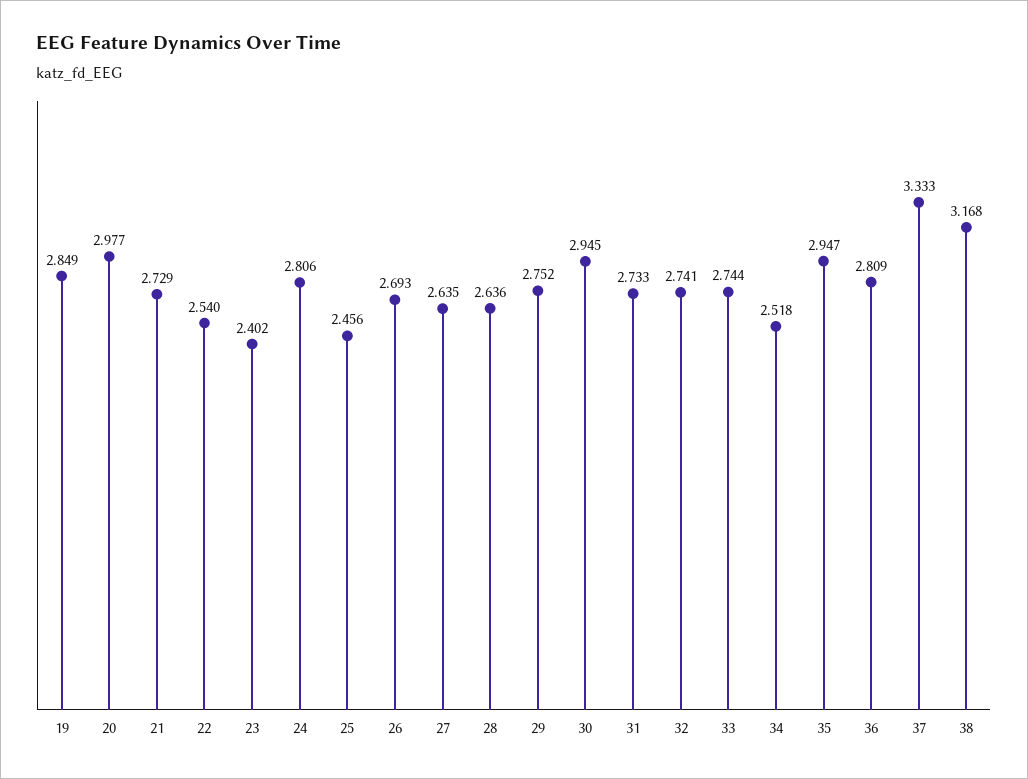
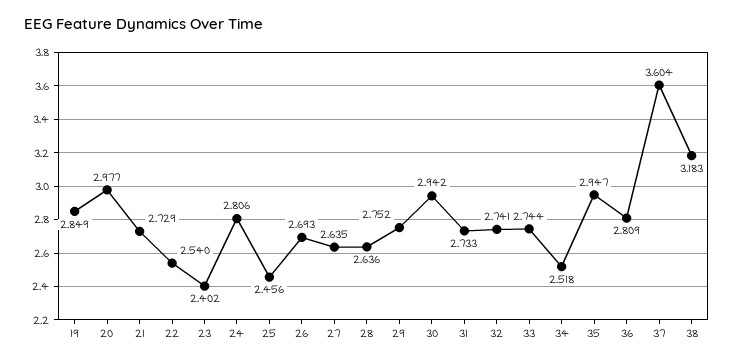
30: 2.945 -> 2.942
37: 3.333 -> 3.604
38: 3.168 -> 3.183

